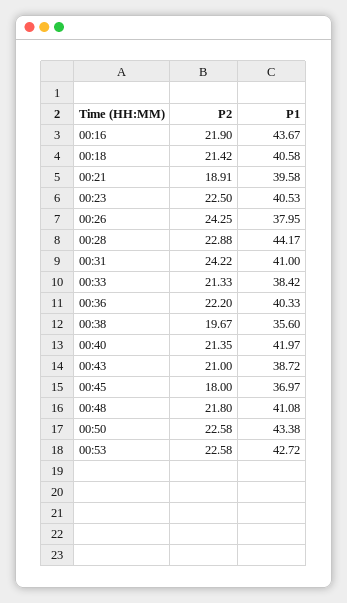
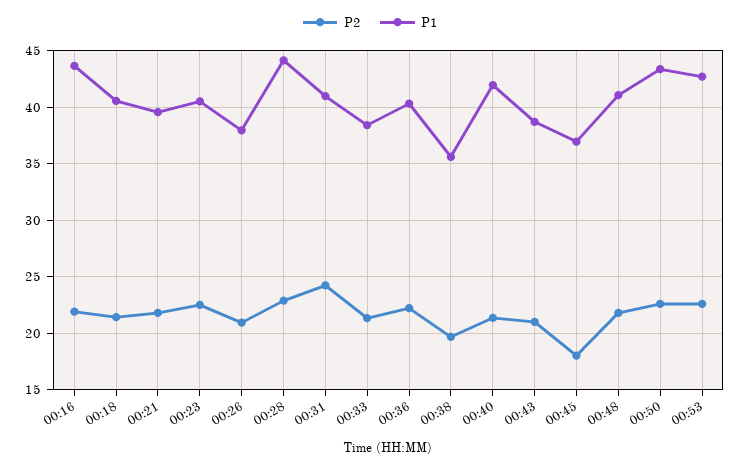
P2, 00:21: 18.91 -> 22
P2, 00:26: 24.25 -> 21

